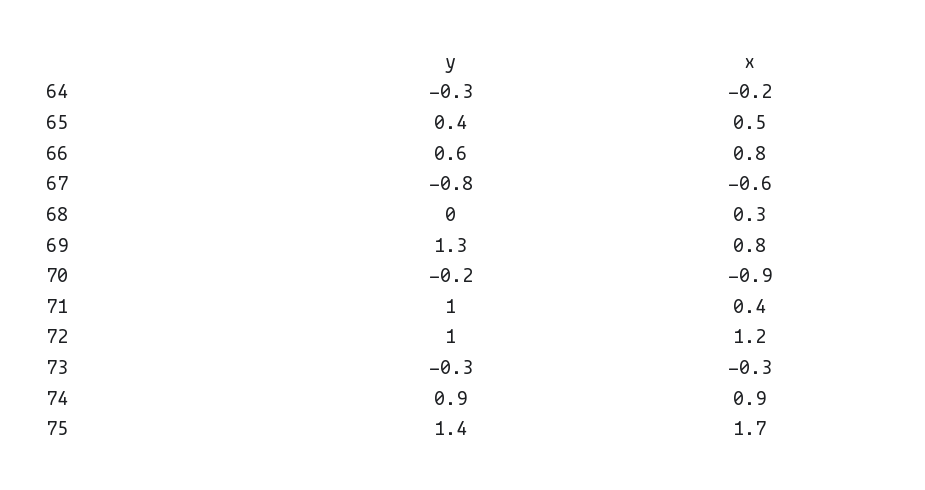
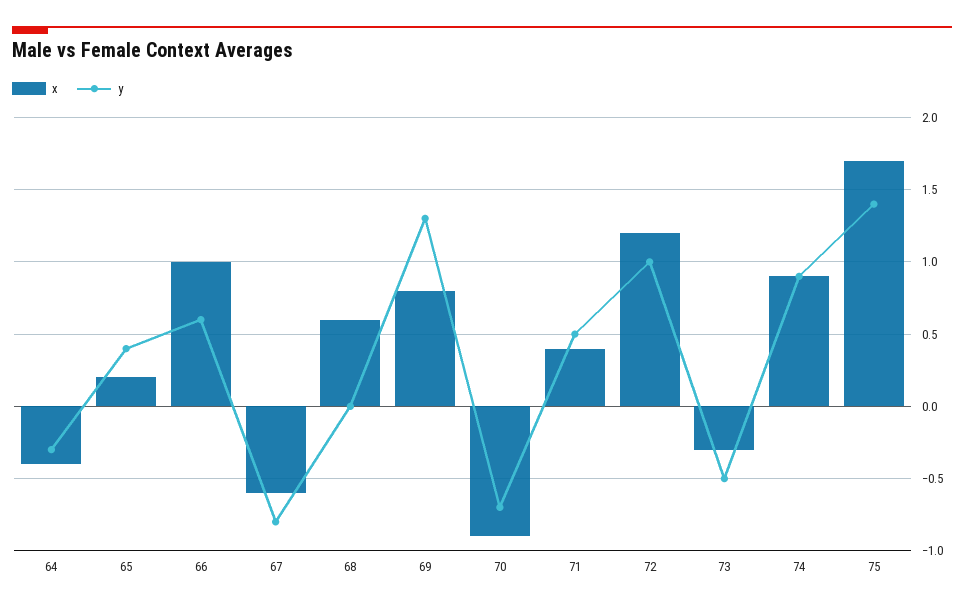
x, 64: -0.2 -> -0.4
x, 65: 0.5 -> 0.2
x, 66: 0.8 -> 1
x, 68: 0.3 -> 0.6
y, 70: -0.2 -> -0.7
y, 71: 1 -> 0.5
y, 73: -0.3 -> -0.5

